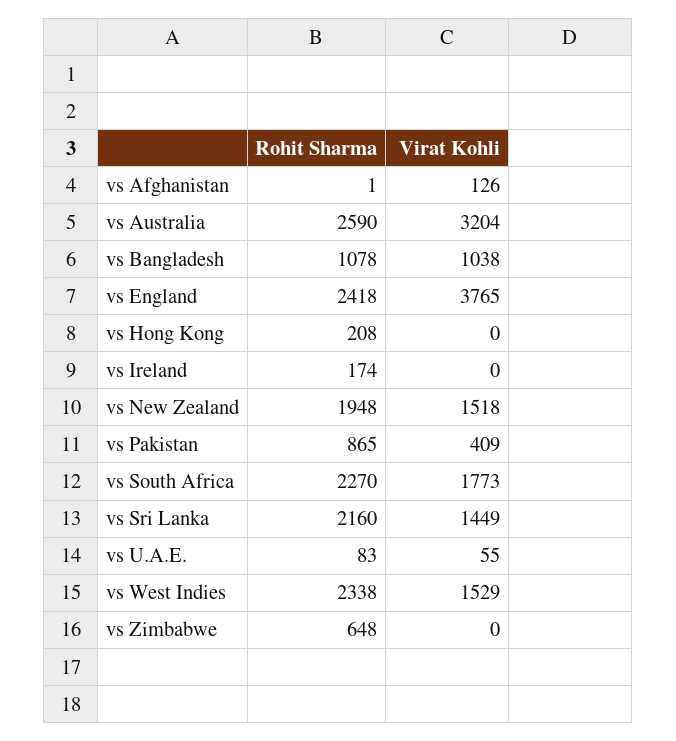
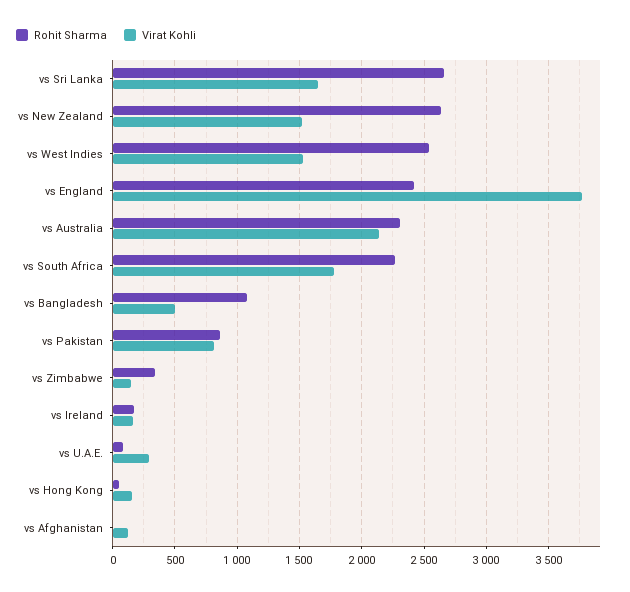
Rohit Sharma, vs Australia: 2590 -> 2300
Virat Kohli, vs Australia: 3204 -> 2150
Virat Kohli, vs Bangladesh: 1038 -> 500
Rohit Sharma, vs Hong Kong: 208 -> 50
Virat Kohli, vs Hong Kong: 0 -> 150
Virat Kohli, vs Ireland: 0 -> 150
Rohit Sharma, vs New Zealand: 1948 -> 2650
Virat Kohli, vs Pakistan: 409 -> 800
Rohit Sharma, vs Sri Lanka: 2160 -> 2650
Virat Kohli, vs Sri Lanka: 1449 -> 1650
Virat Kohli, vs U.A.E.: 55 -> 300
Rohit Sharma, vs West Indies: 2338 -> 2550
Rohit Sharma, vs Zimbabwe: 648 -> 350
Virat Kohli, vs Zimbabwe: 0 -> 150

